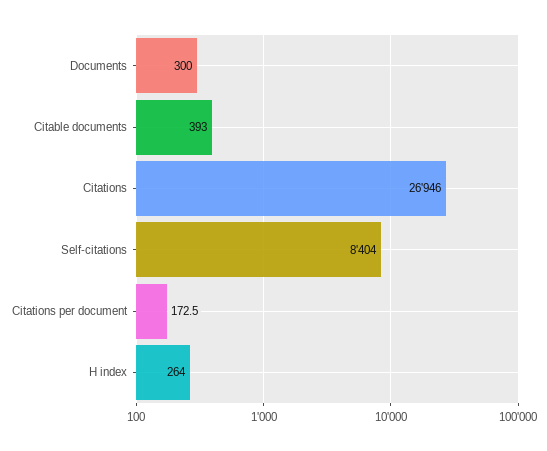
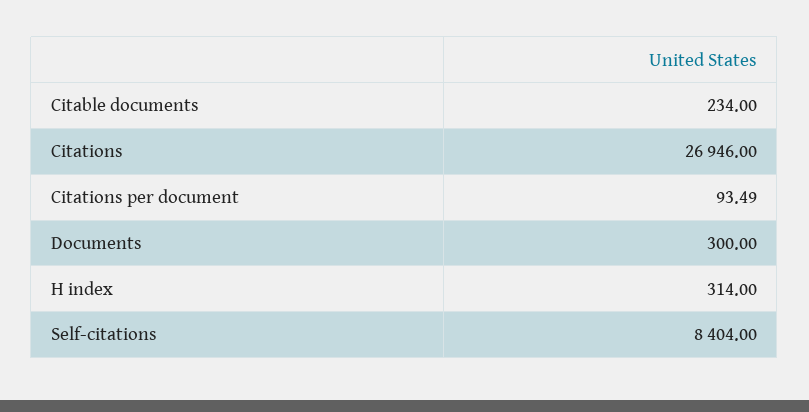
Citable documents: 393 -> 234
Citations per document: 172.5 -> 93.49
H index: 264 -> 314

